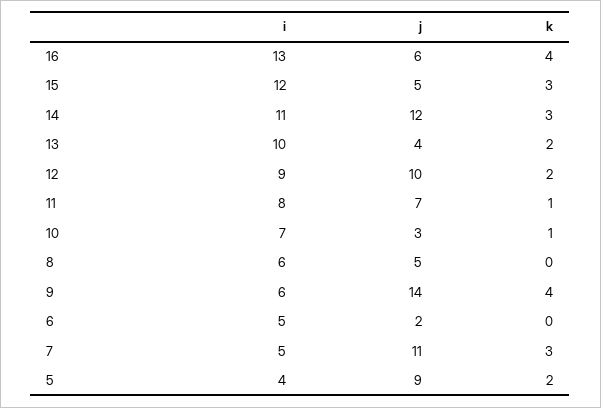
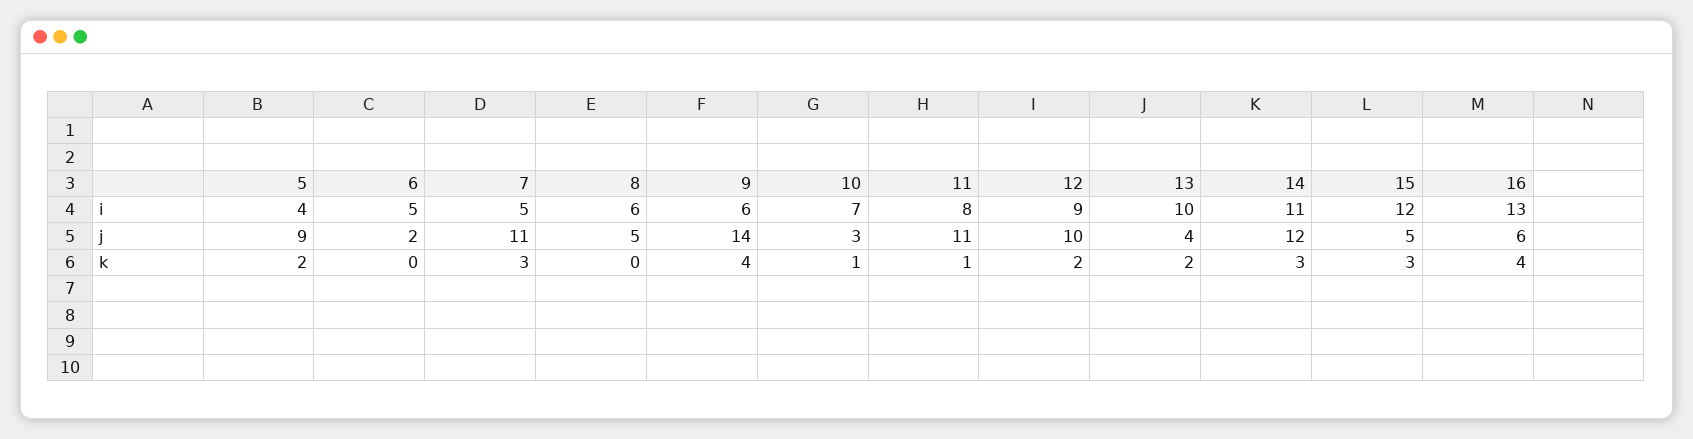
j, 11: 7 -> 11

